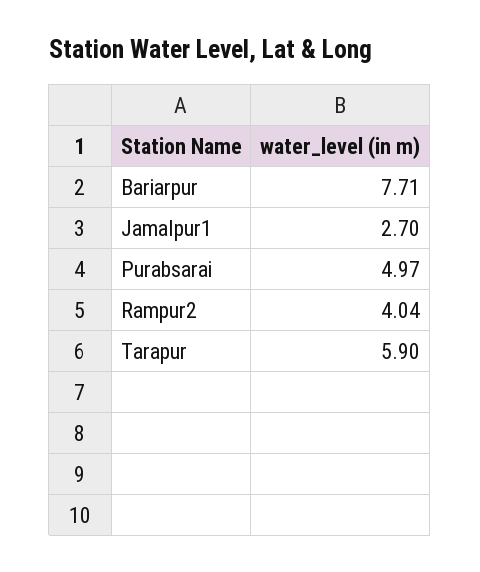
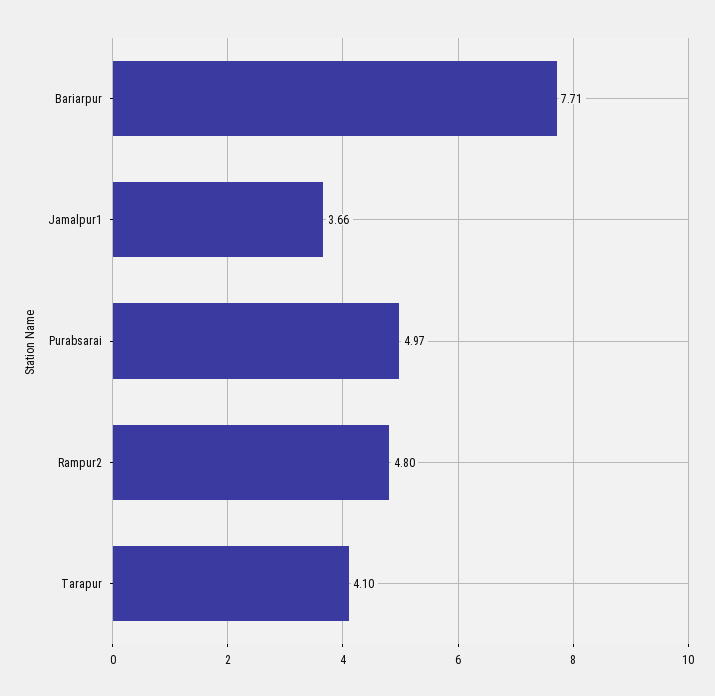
Jamalpur1: 2.7 -> 3.66
Rampur2: 4.04 -> 4.8
Tarapur: 5.9 -> 4.1

